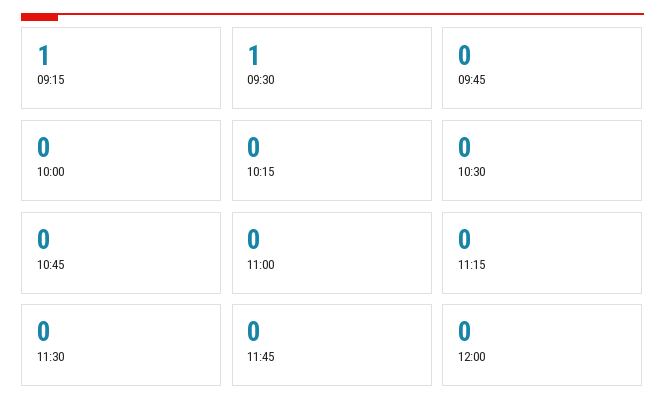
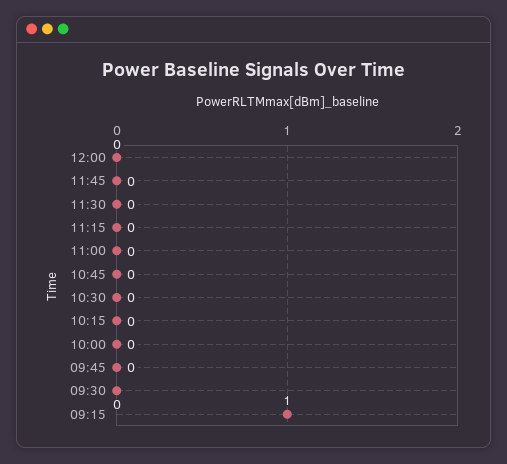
09:30: 1 -> 0

